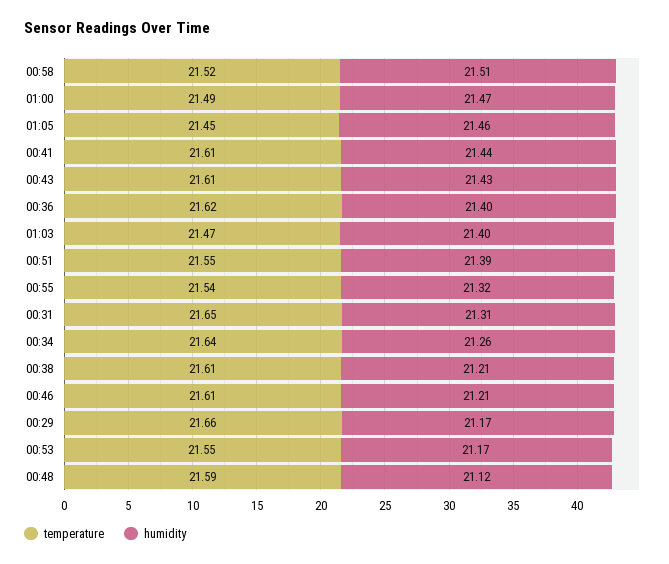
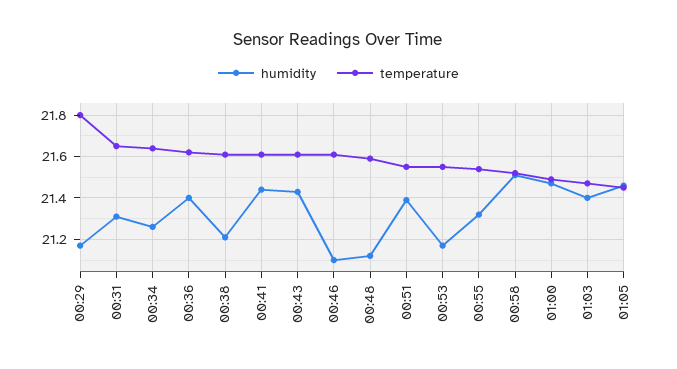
humidity, 00:46: 21.21 -> 21.1
temperature, 00:29: 21.66 -> 21.8

